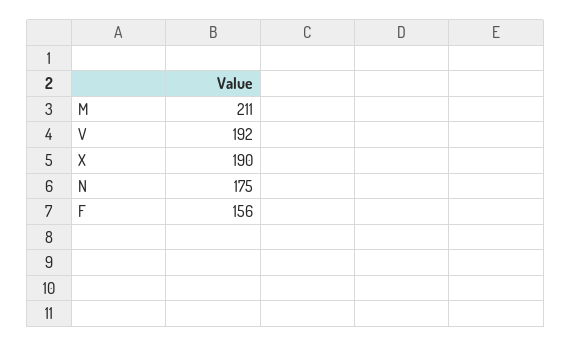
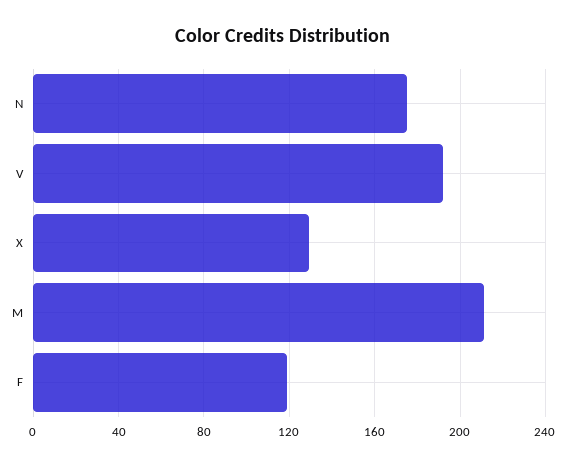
X: 190 -> 130
F: 156 -> 120

